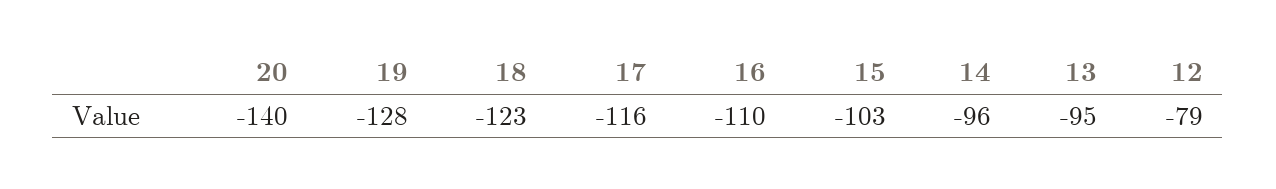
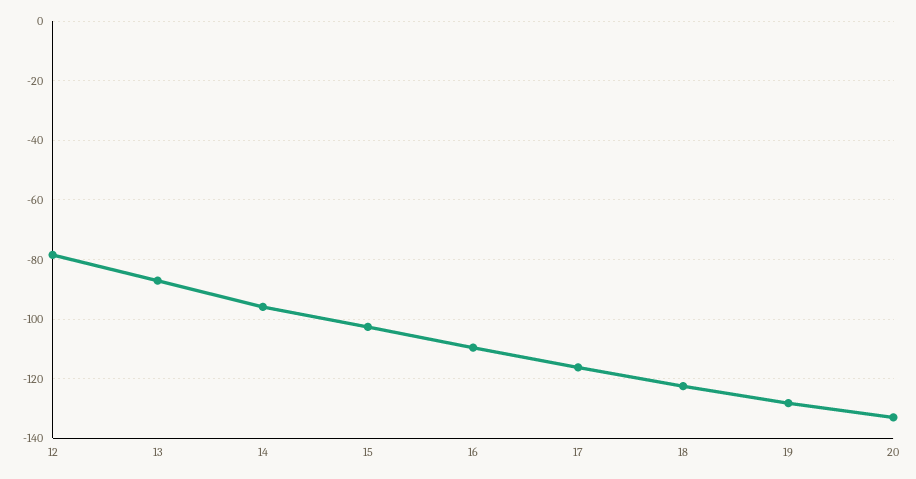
20: -140 -> -132.5
13: -95 -> -87.5

